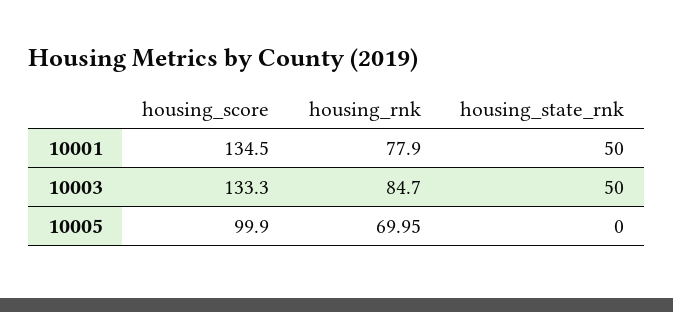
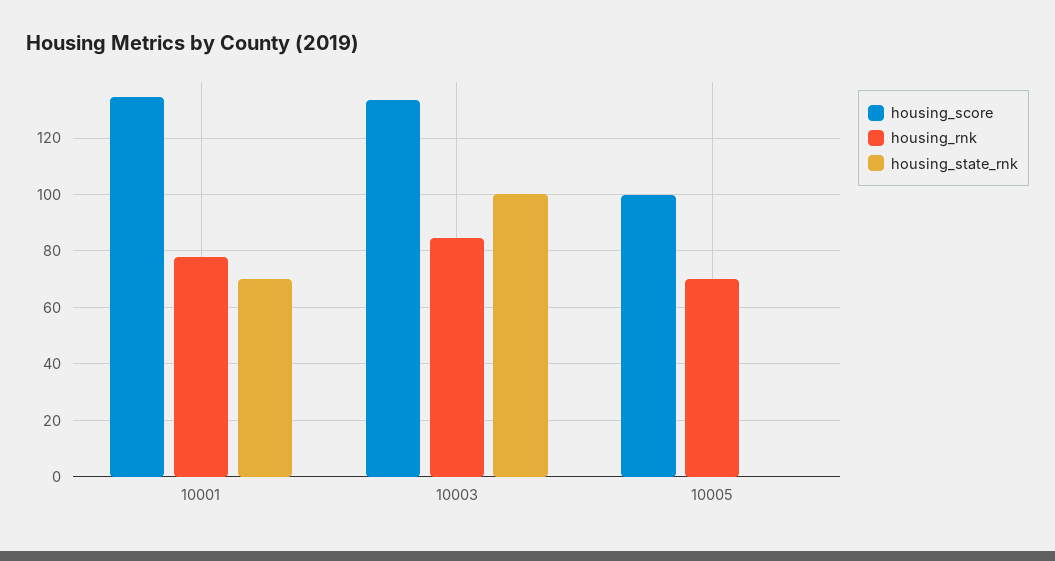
housing_state_rnk, 10001: 50 -> 70
housing_state_rnk, 10003: 50 -> 100

